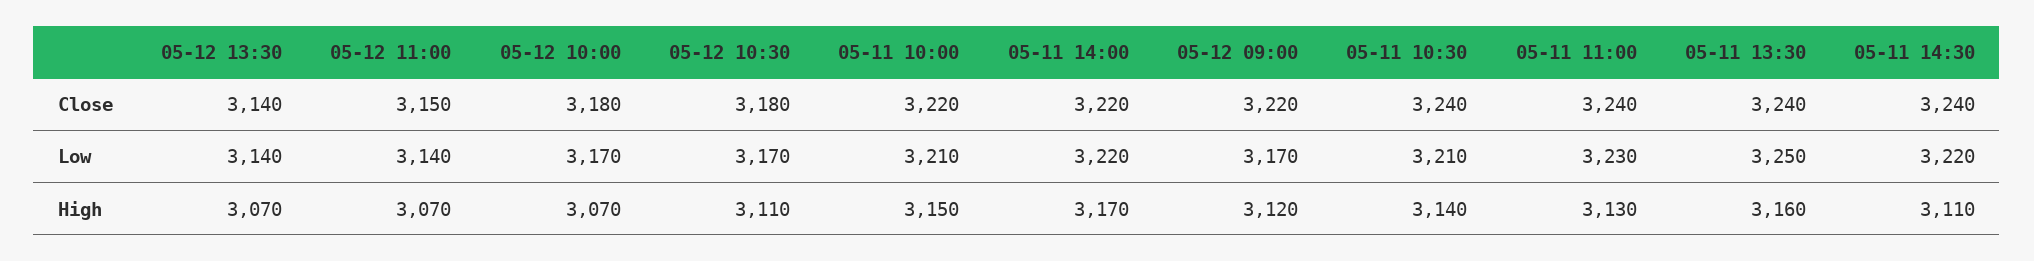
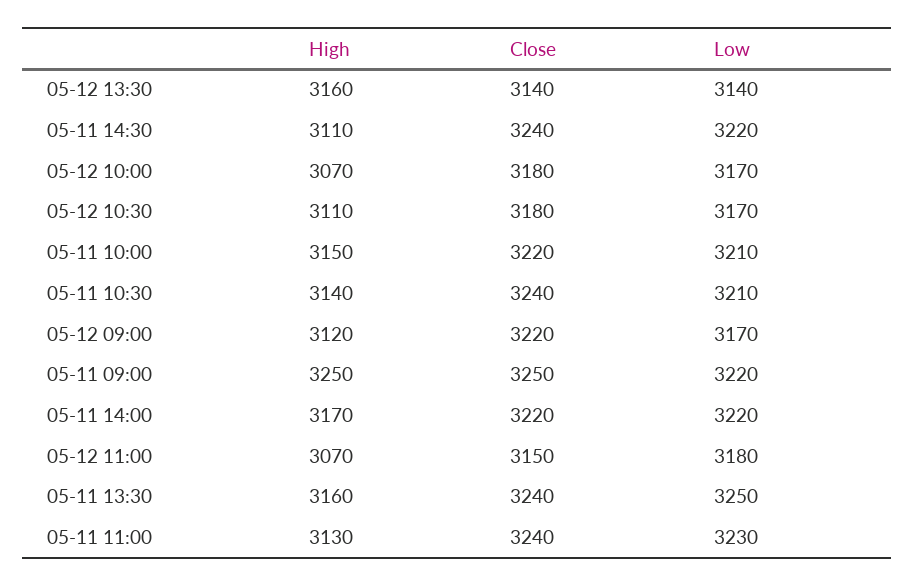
05-12 11:00, Low: 3140 -> 3180
05-12 13:30, High: 3070 -> 3160
05-11 09:00, High: none -> 3250
05-11 09:00, Close: none -> 3250
05-11 09:00, Low: none -> 3220

